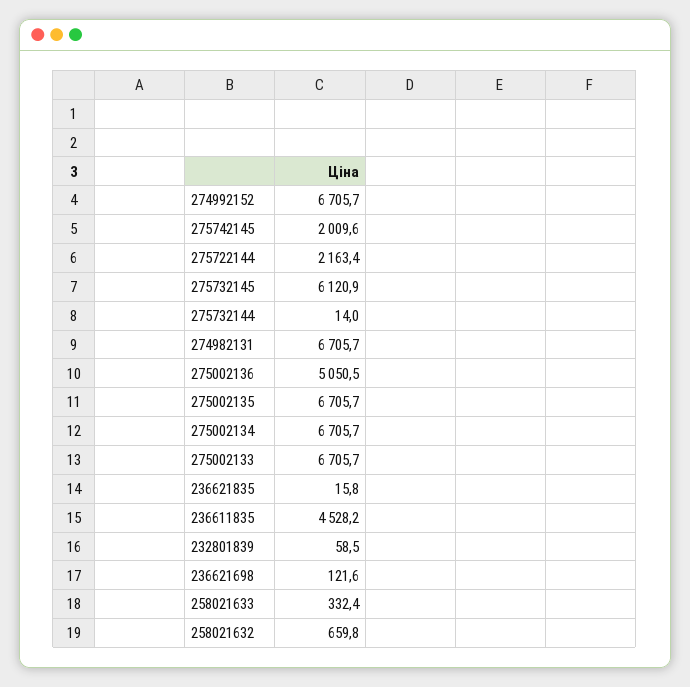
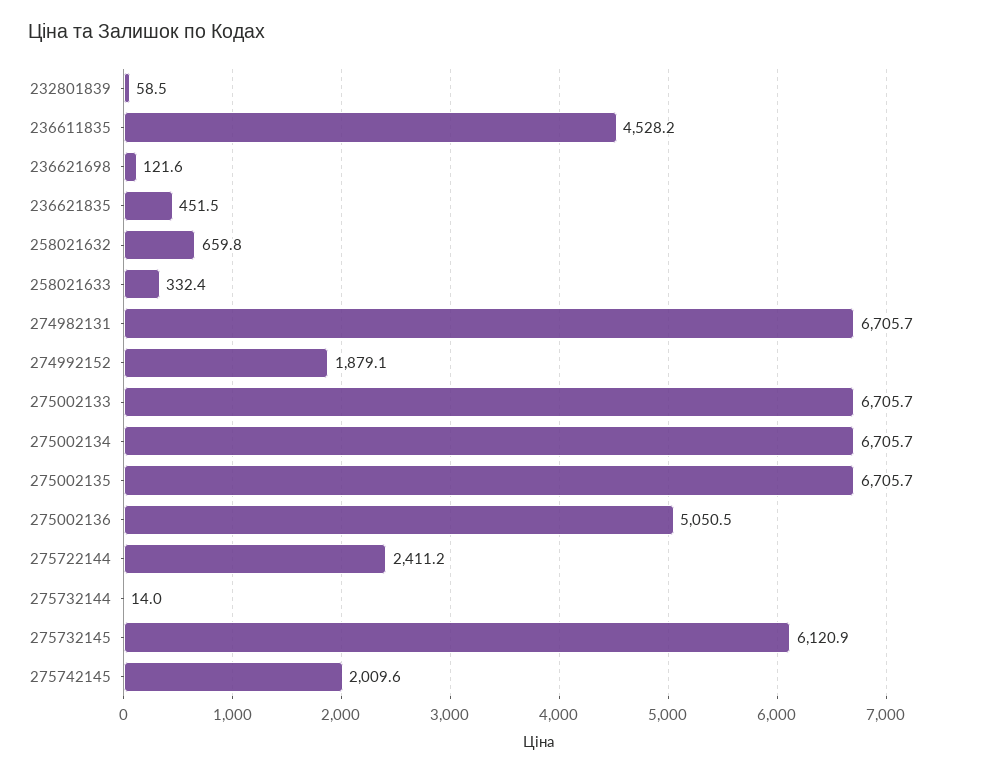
274992152: 6705.7 -> 1879.1
275722144: 2163.4 -> 2411.2
236621835: 15.8 -> 451.5

